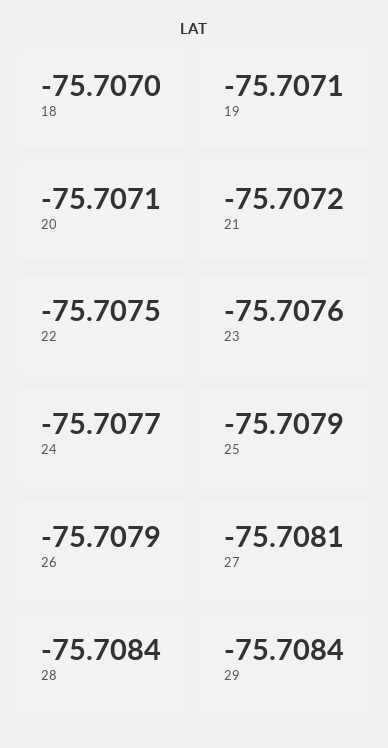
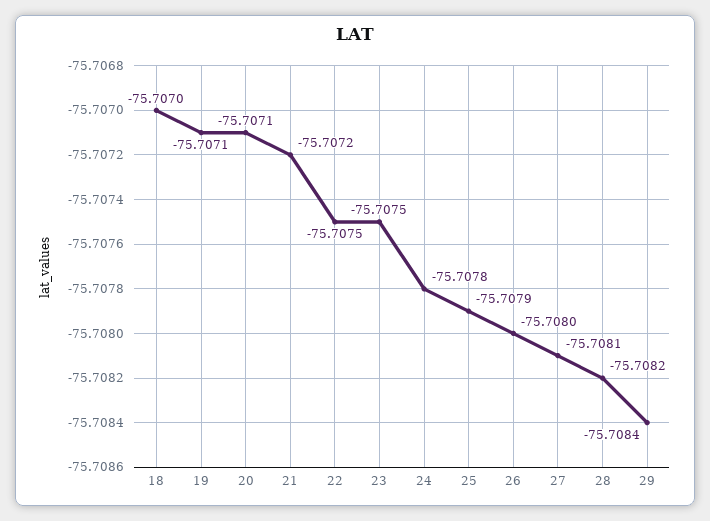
23: -75.7076 -> -75.7075
24: -75.7077 -> -75.7078
26: -75.7079 -> -75.708
28: -75.7084 -> -75.7082

